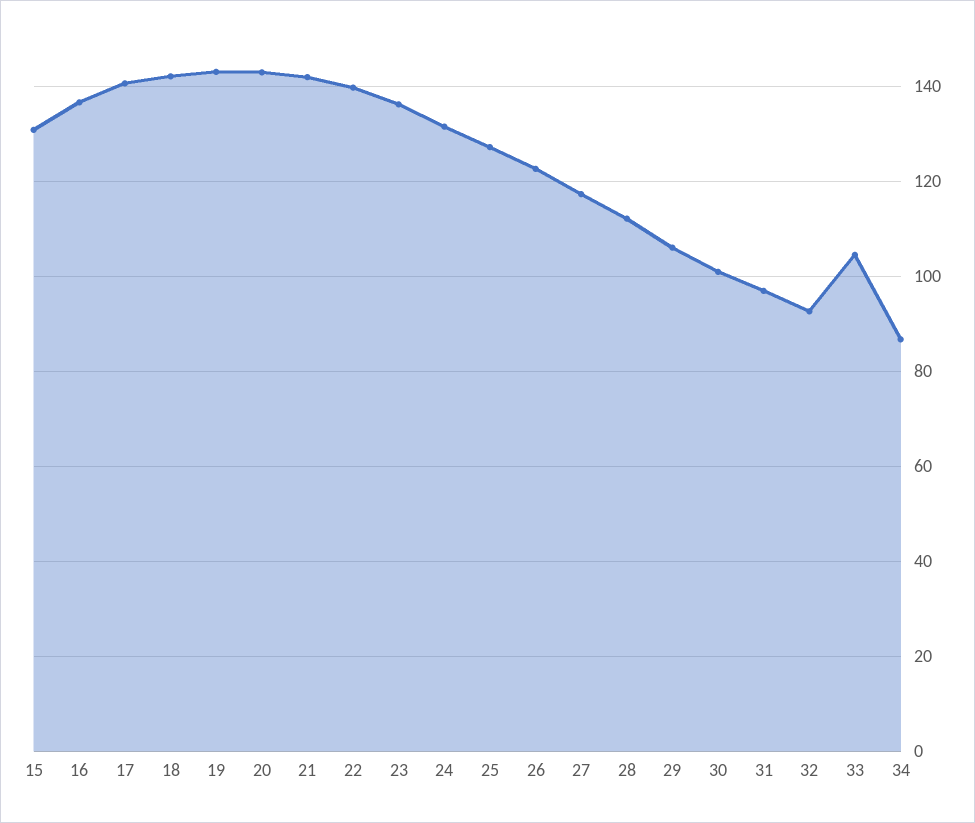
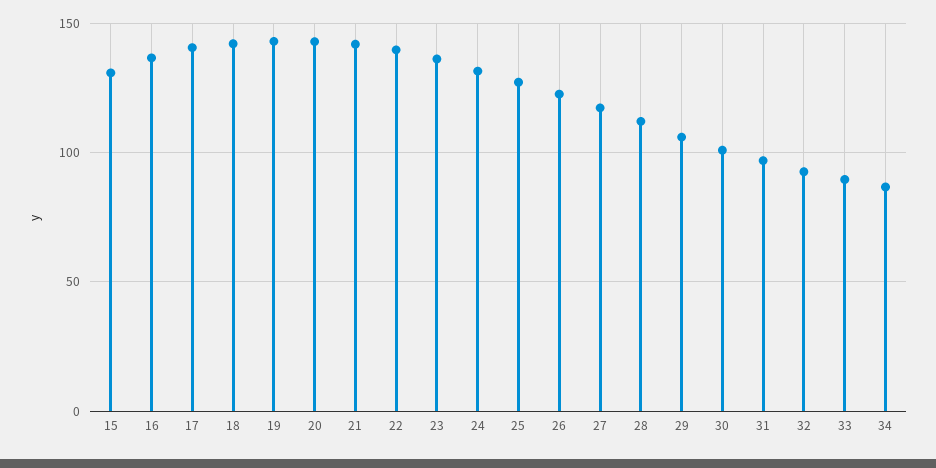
33: 104 -> 90

